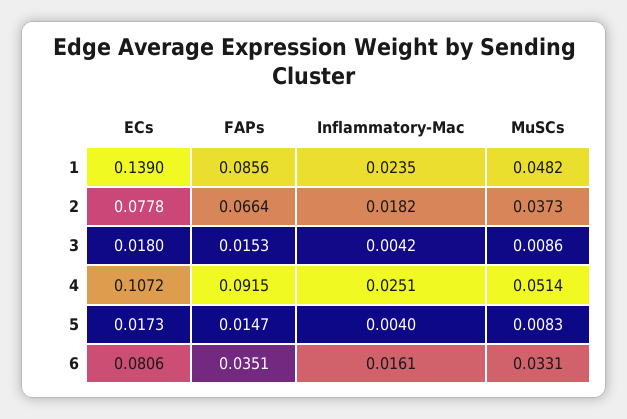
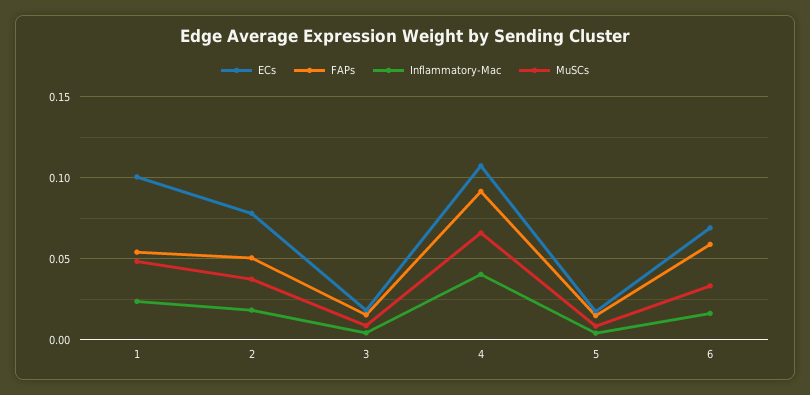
ECs, 1: 0.139 -> 0.1
FAPs, 1: 0.0856 -> 0.055
FAPs, 2: 0.0664 -> 0.05
Inflammatory-Mac, 4: 0.0251 -> 0.04
MuSCs, 4: 0.0514 -> 0.065
ECs, 6: 0.0806 -> 0.07
FAPs, 6: 0.0351 -> 0.06

